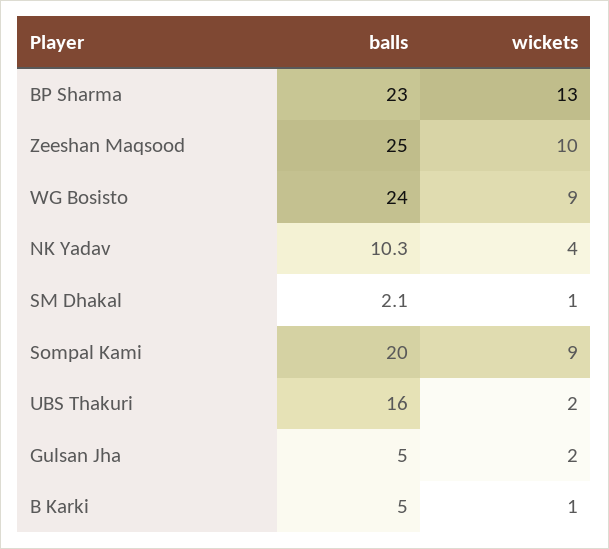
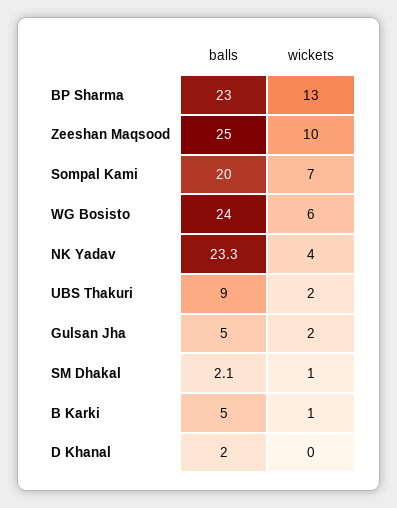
wickets, WG Bosisto: 9 -> 6
balls, NK Yadav: 10.3 -> 23.3
wickets, Sompal Kami: 9 -> 7
balls, UBS Thakuri: 16 -> 9
balls, D Khanal: none -> 2
wickets, D Khanal: none -> 0

